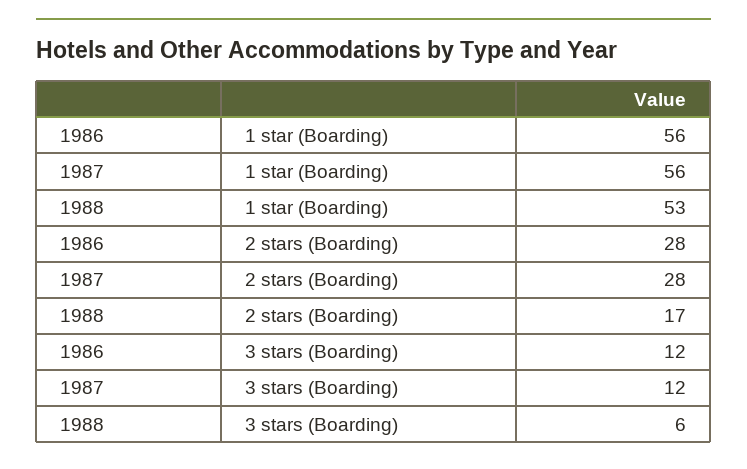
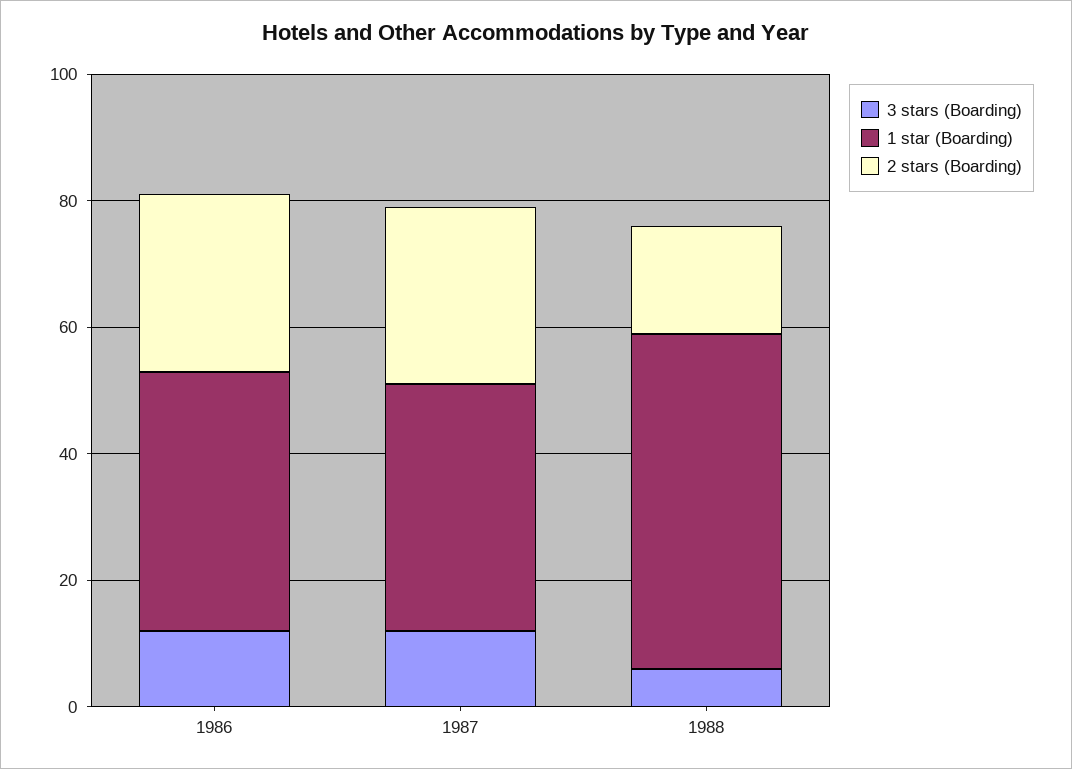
1 star (Boarding), 1986: 56 -> 40
1 star (Boarding), 1987: 56 -> 40

